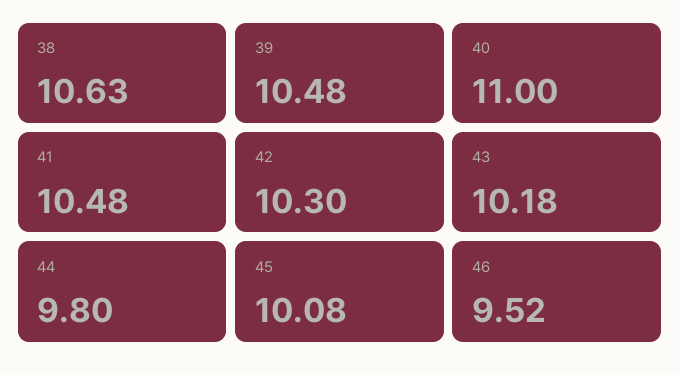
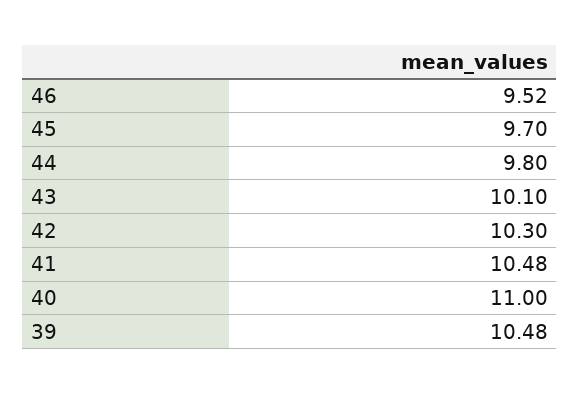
38: 10.63 -> none
43: 10.18 -> 10.1
45: 10.08 -> 9.7

